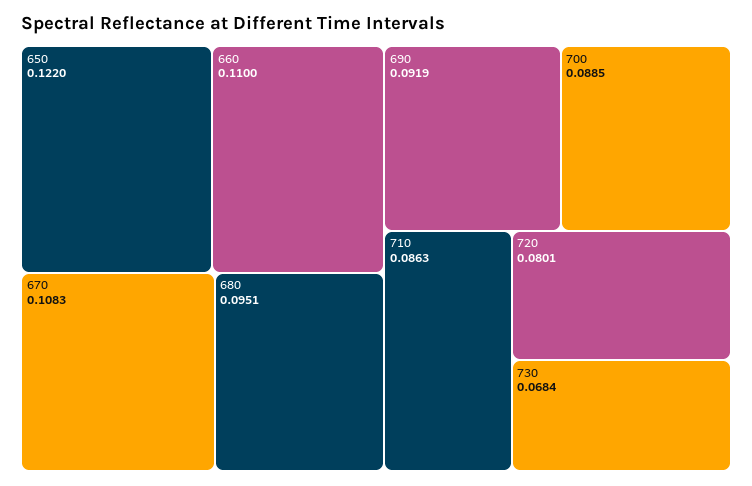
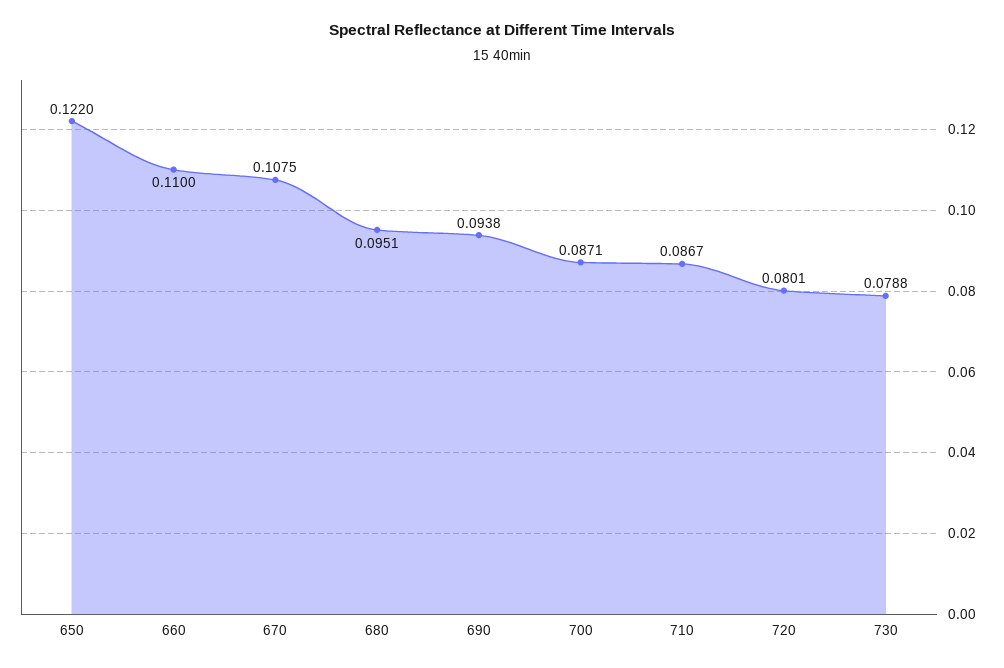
670: 0.1083 -> 0.1075
690: 0.0919 -> 0.0938
700: 0.0885 -> 0.0871
710: 0.0863 -> 0.0867
730: 0.0684 -> 0.0788

